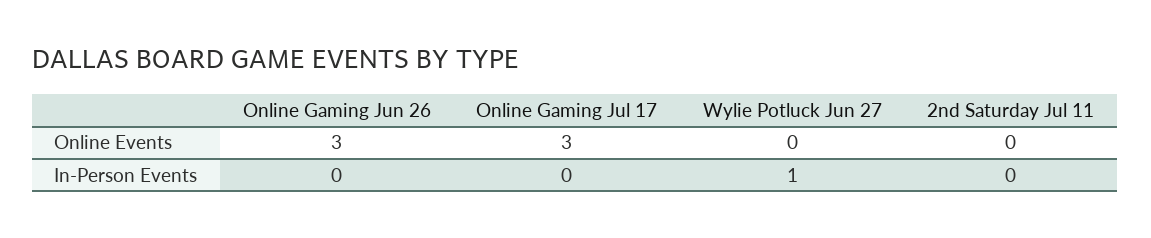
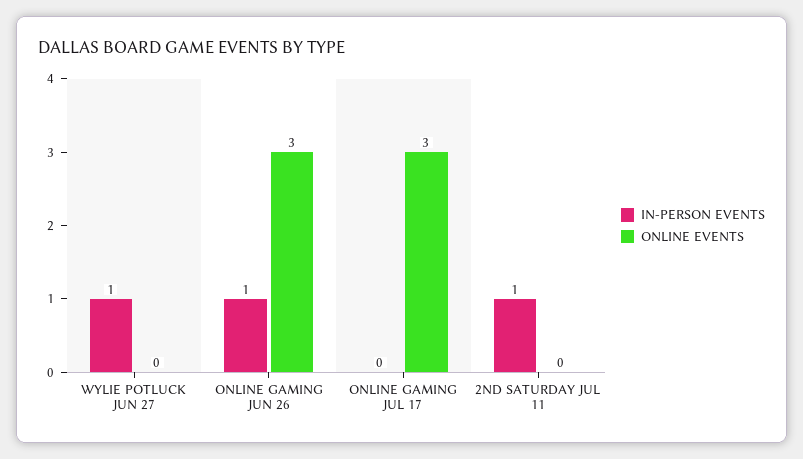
In-Person Events, Online Gaming Jun 26: 0 -> 1
In-Person Events, 2nd Saturday Jul 11: 0 -> 1

